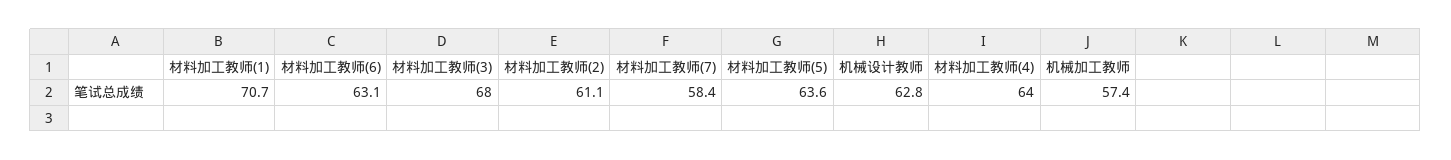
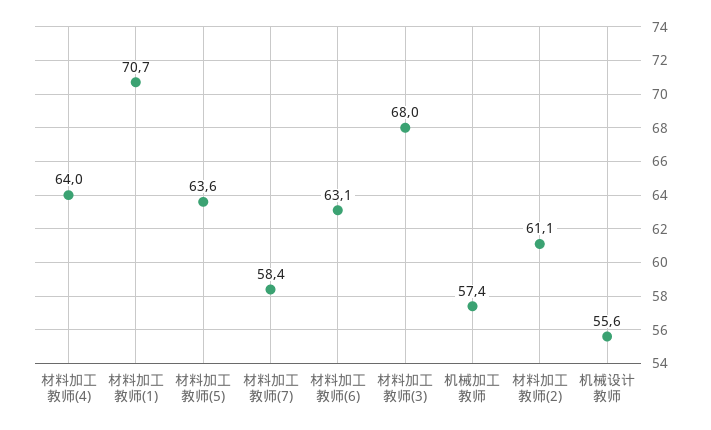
机械设计教师: 62.8 -> 55.6

